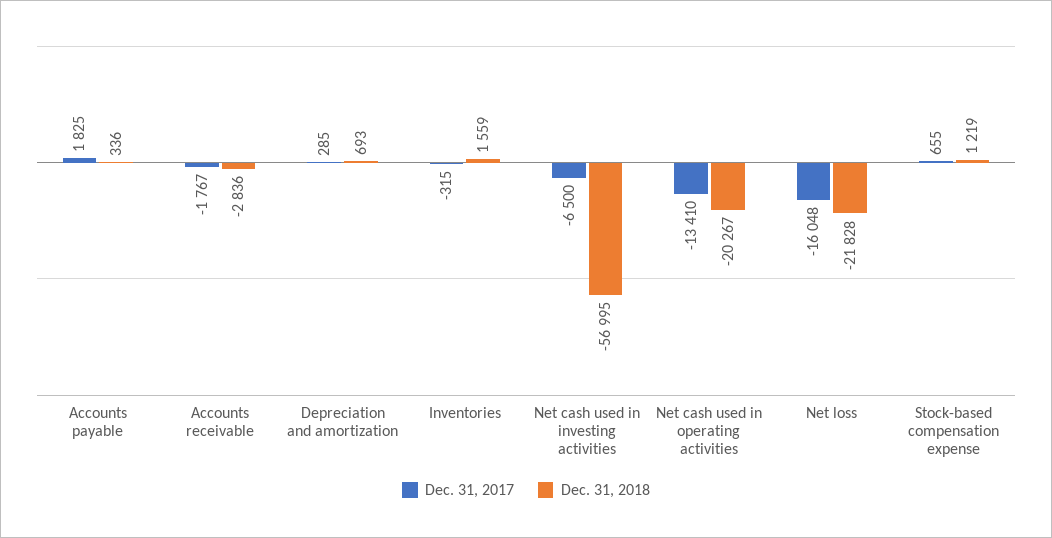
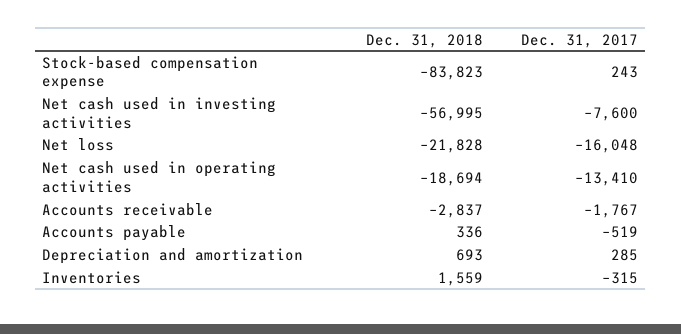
Dec. 31, 2017, Accounts payable: 1825 -> -519
Dec. 31, 2018, Accounts receivable: -2836 -> -2837
Dec. 31, 2017, Net cash used in investing activities: -6500 -> -7600
Dec. 31, 2018, Net cash used in operating activities: -20267 -> -18694
Dec. 31, 2017, Stock-based compensation expense: 655 -> 243
Dec. 31, 2018, Stock-based compensation expense: 1219 -> -83823

